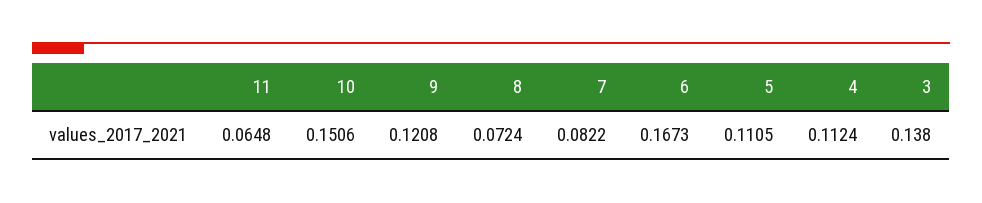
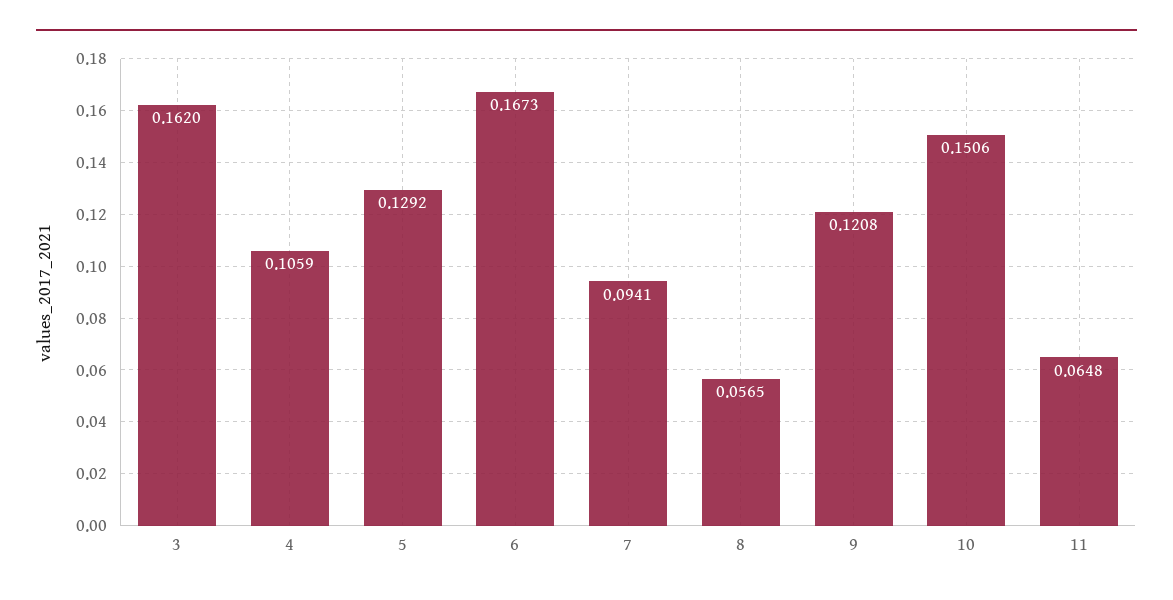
8: 0.0724 -> 0.0565
7: 0.0822 -> 0.0941
5: 0.1105 -> 0.1292
4: 0.1124 -> 0.1059
3: 0.138 -> 0.162

